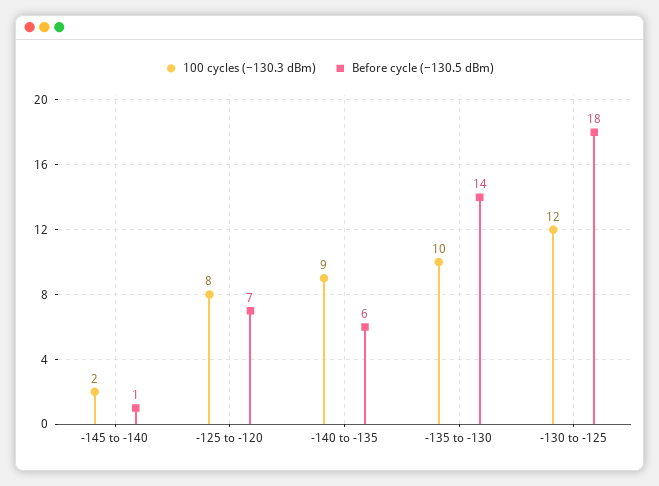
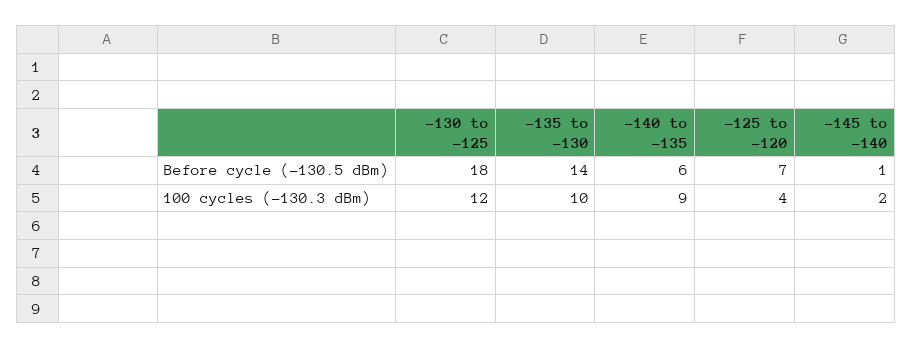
100 cycles (−130.3 dBm), -125 to -120: 8 -> 4

